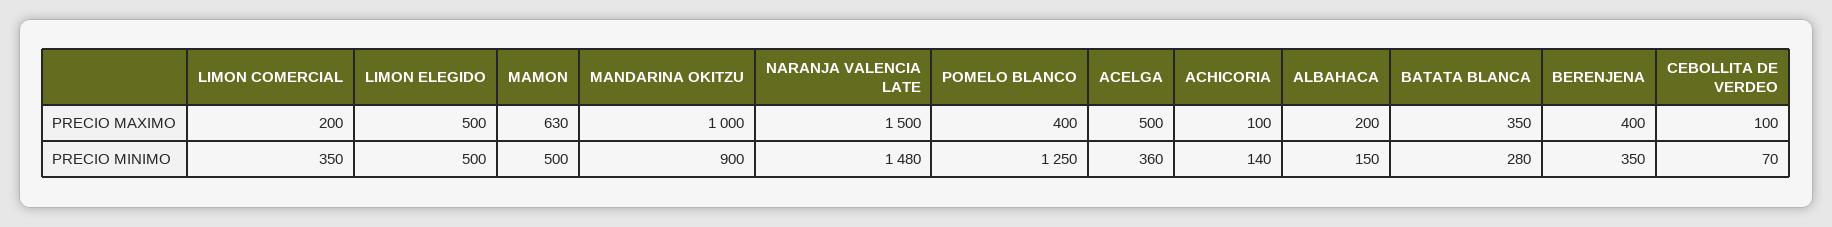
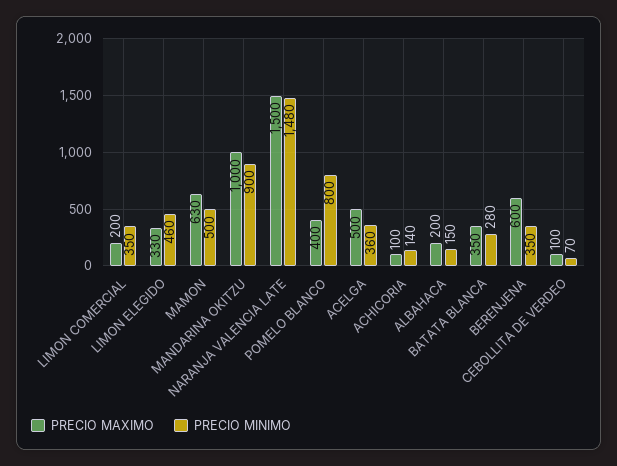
PRECIO MAXIMO, LIMON ELEGIDO: 500 -> 330
PRECIO MAXIMO, BERENJENA: 400 -> 600
PRECIO MINIMO, LIMON ELEGIDO: 500 -> 460
PRECIO MINIMO, POMELO BLANCO: 1250 -> 800

